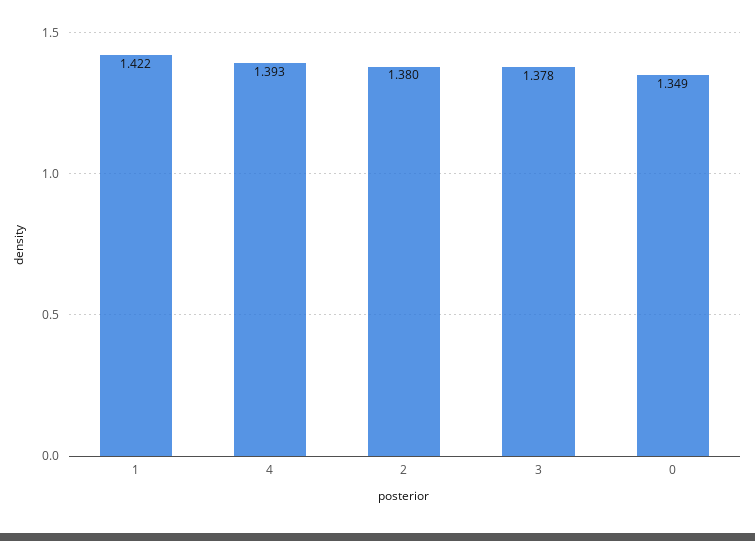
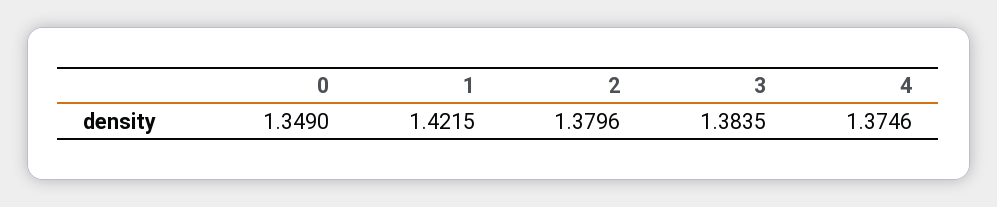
4: 1.393 -> 1.3746
3: 1.378 -> 1.3835

